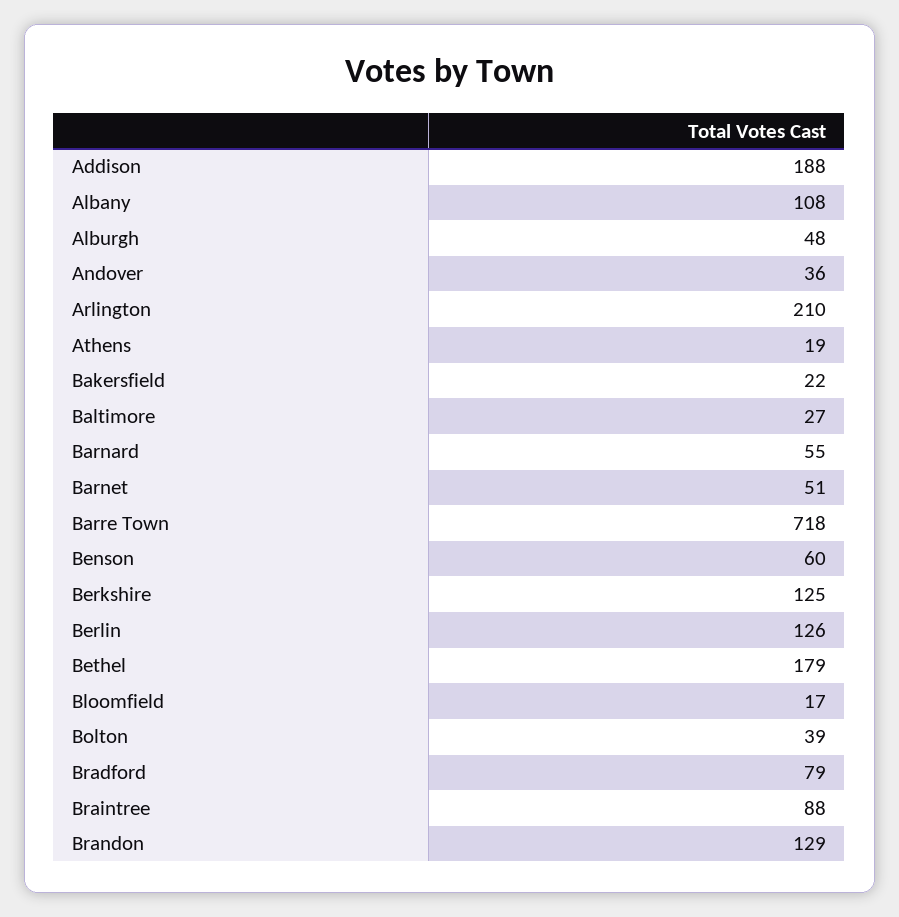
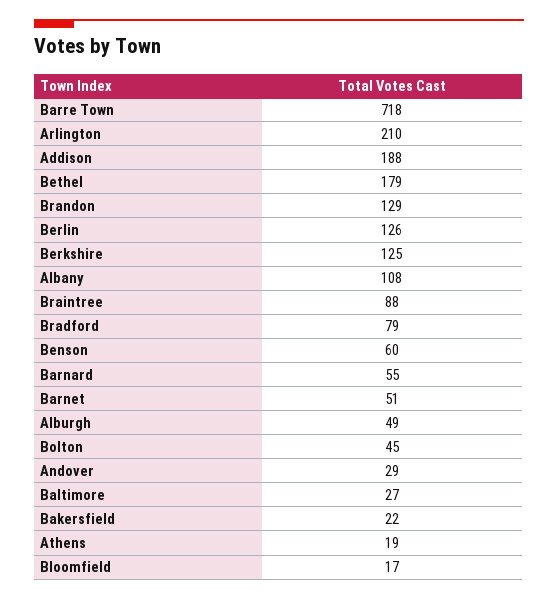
Alburgh: 48 -> 49
Andover: 36 -> 29
Bolton: 39 -> 45

